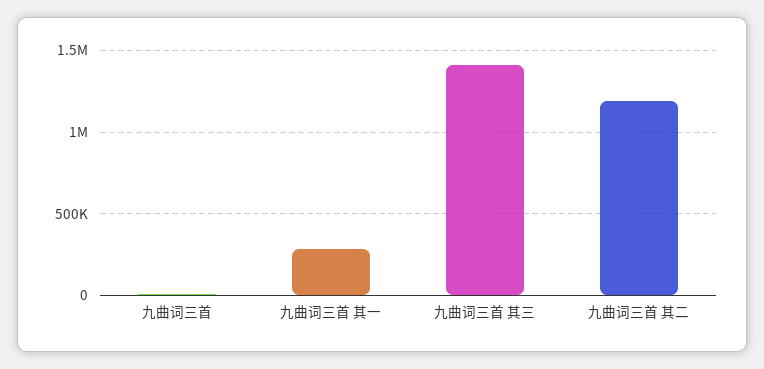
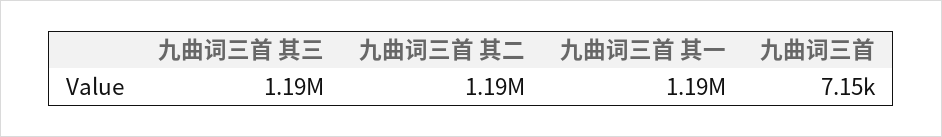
九曲词三首 其一: 300000 -> 1190000
九曲词三首 其三: 1400000 -> 1190000

